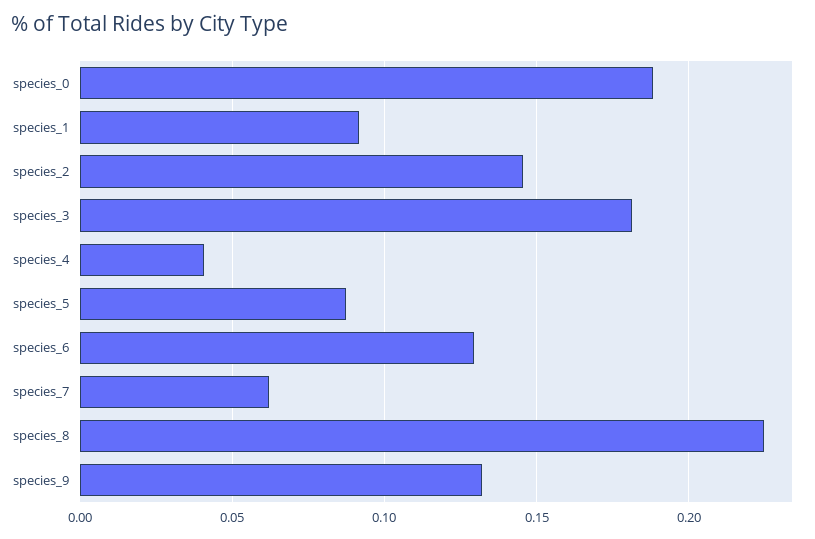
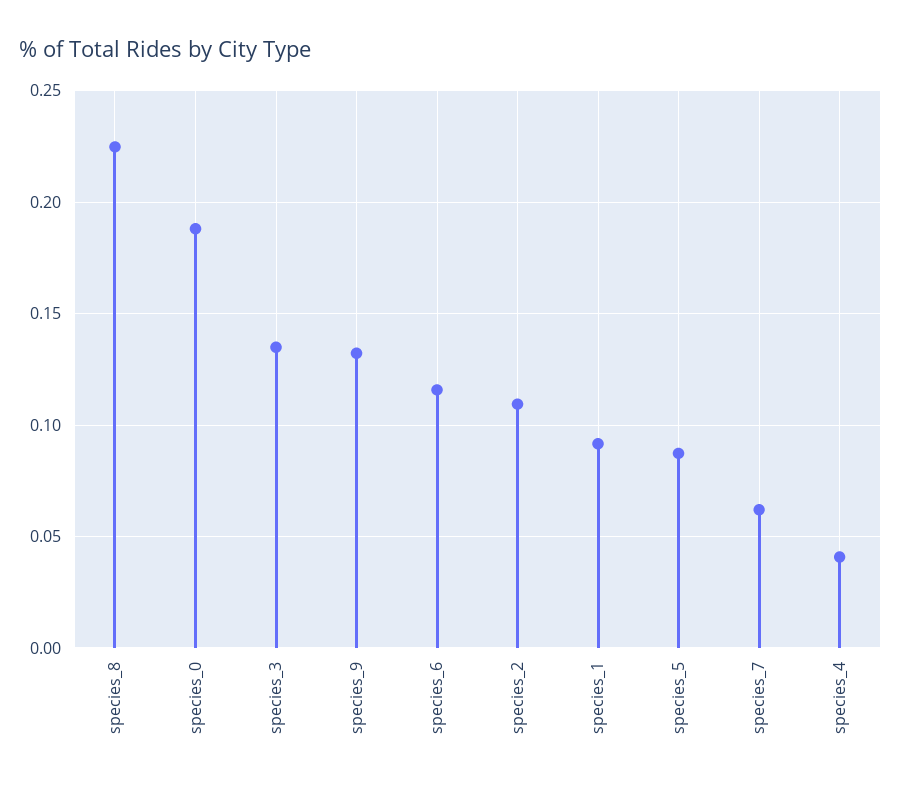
species_2: 0.145 -> 0.11
species_3: 0.18 -> 0.135
species_6: 0.13 -> 0.115

